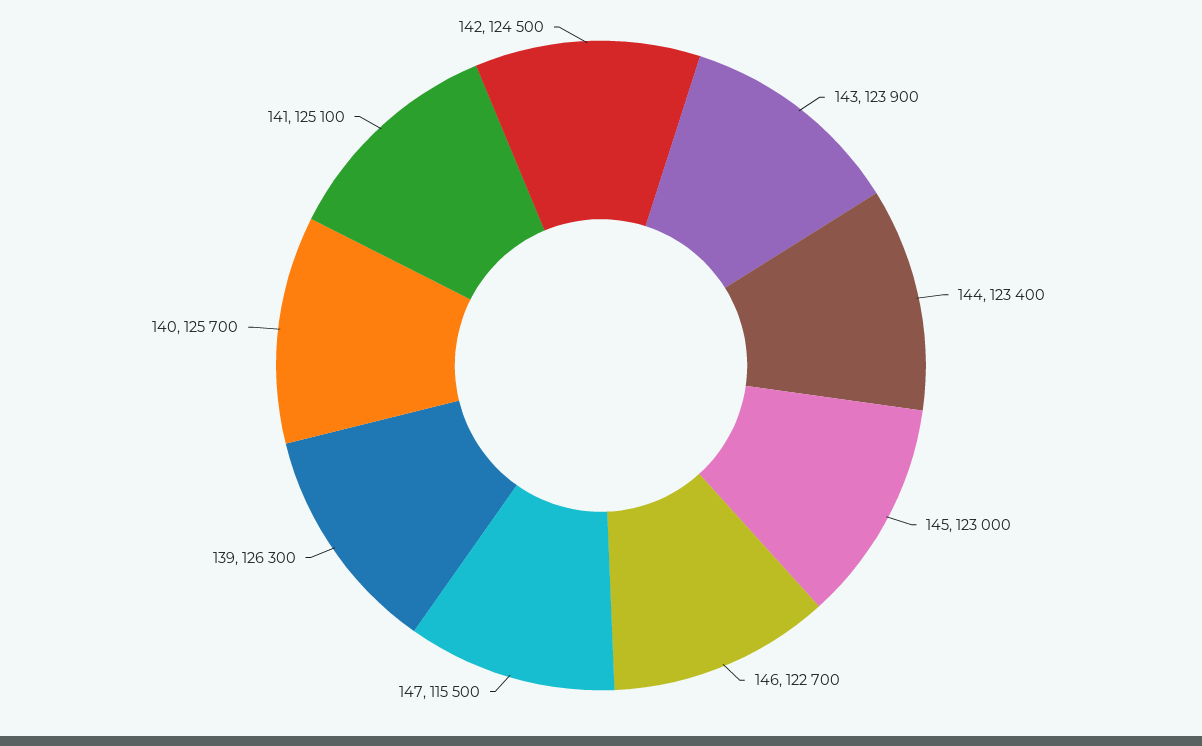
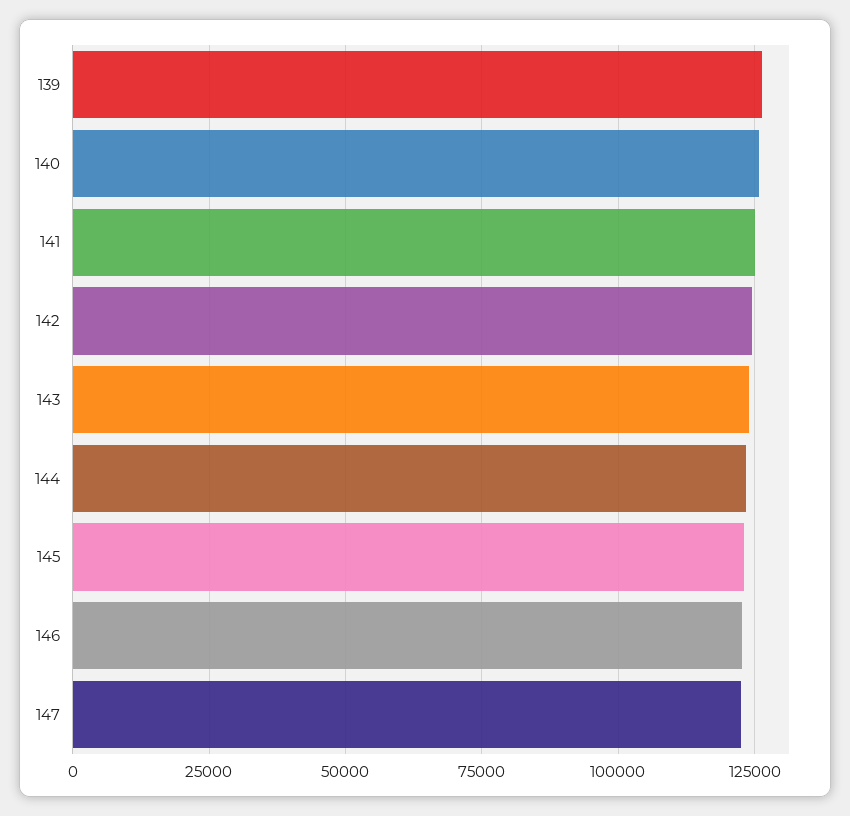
147: 115500 -> 122500

